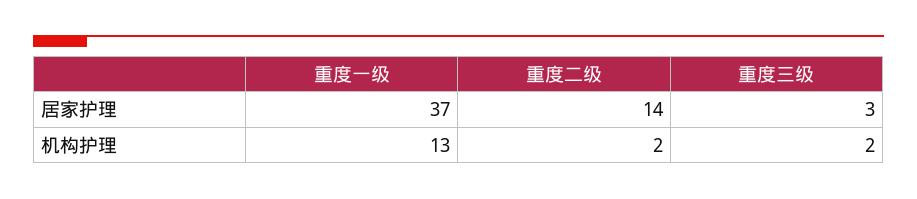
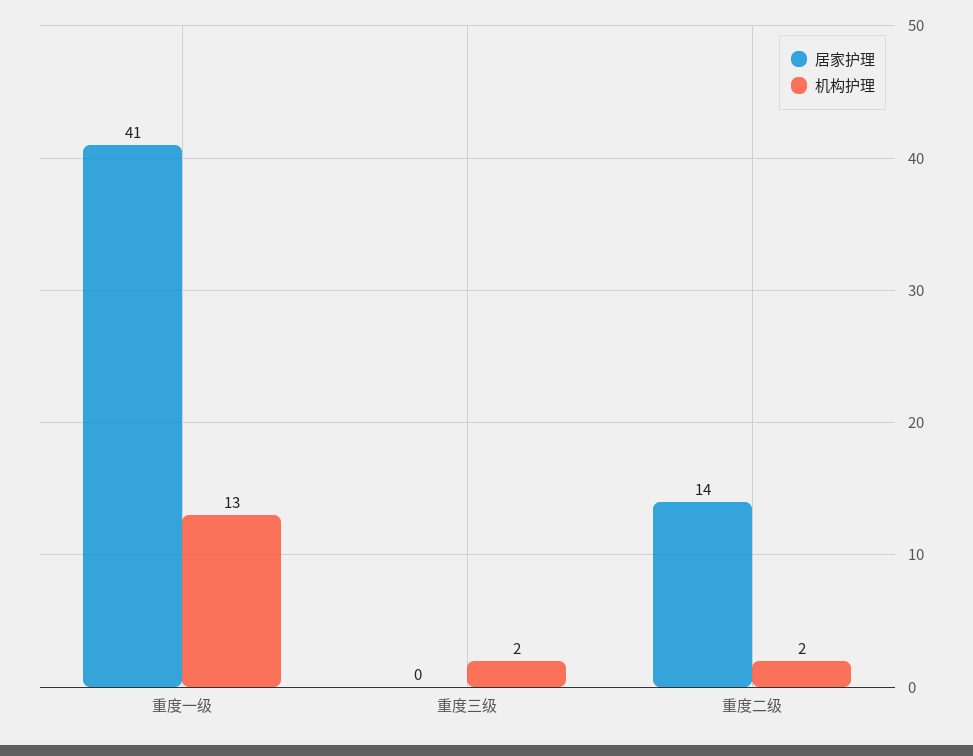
居家护理, 重度一级: 37 -> 41
居家护理, 重度三级: 3 -> 0

